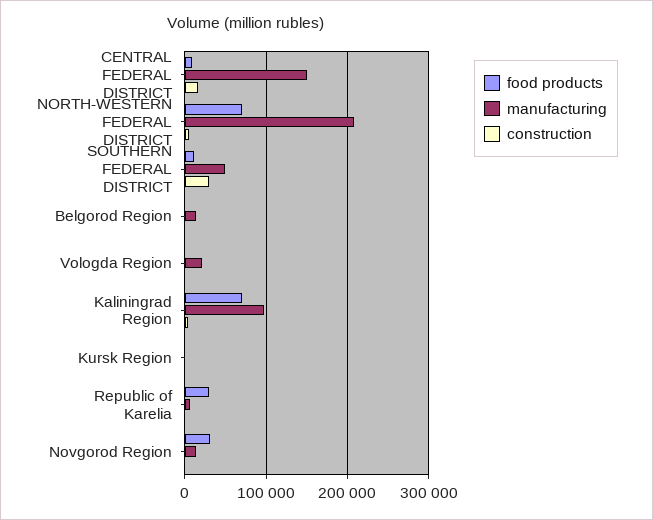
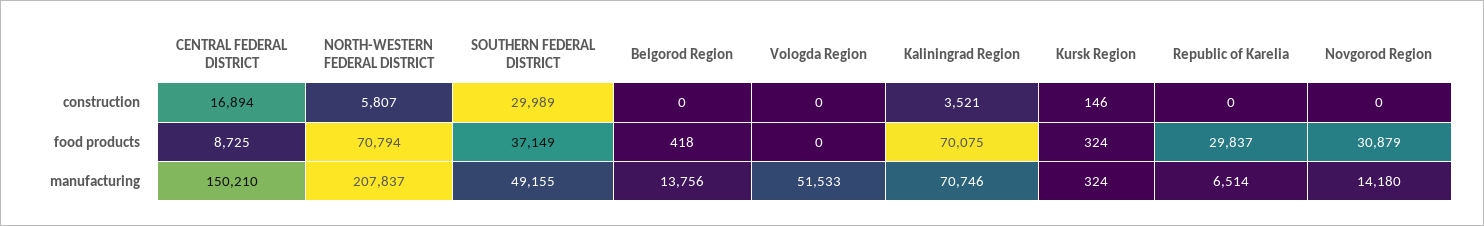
food products, SOUTHERN FEDERAL DISTRICT: 10000 -> 37149
manufacturing, Vologda Region: 20000 -> 51533
manufacturing, Kaliningrad Region: 100000 -> 70746

